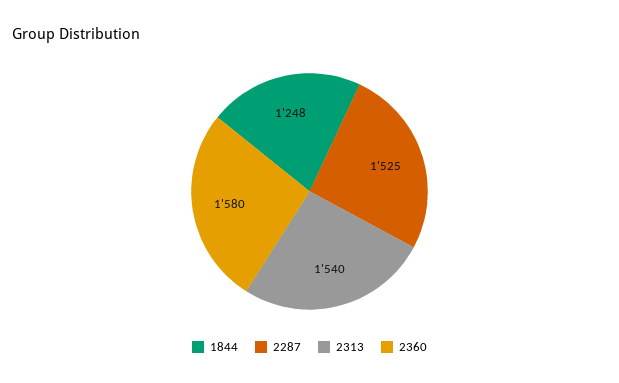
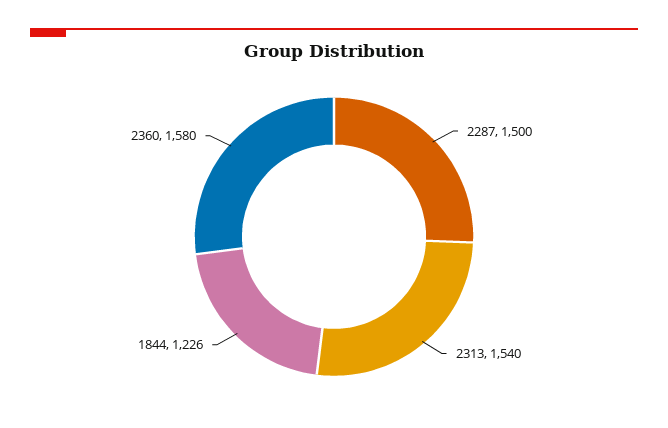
1844: 1248 -> 1226
2287: 1525 -> 1500

